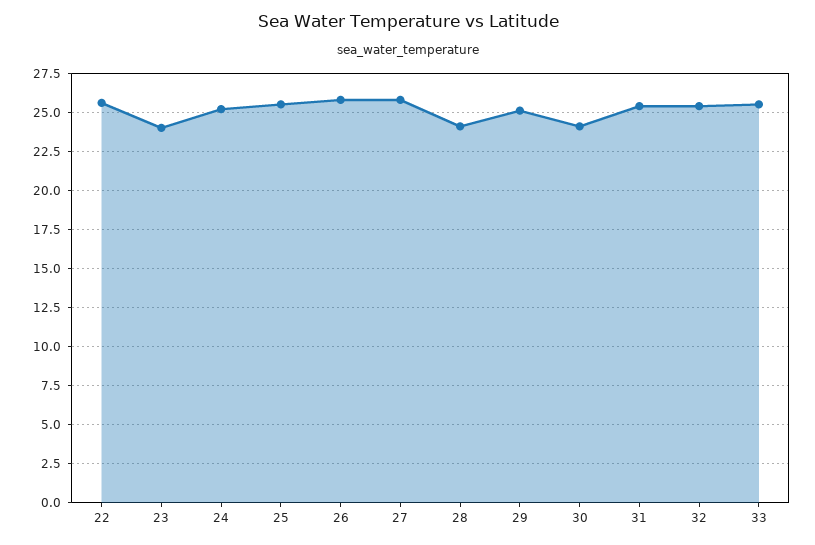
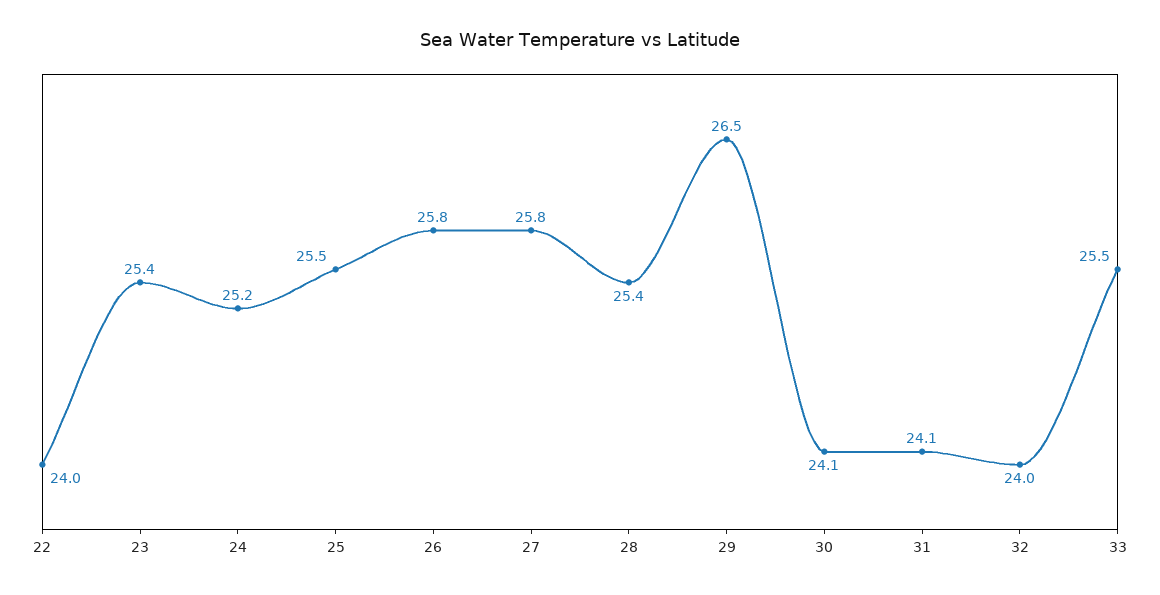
22: 25.5 -> 24
23: 24 -> 25.4
28: 24 -> 25.4
29: 25 -> 26.5
31: 25.5 -> 24.1
32: 25.5 -> 24

